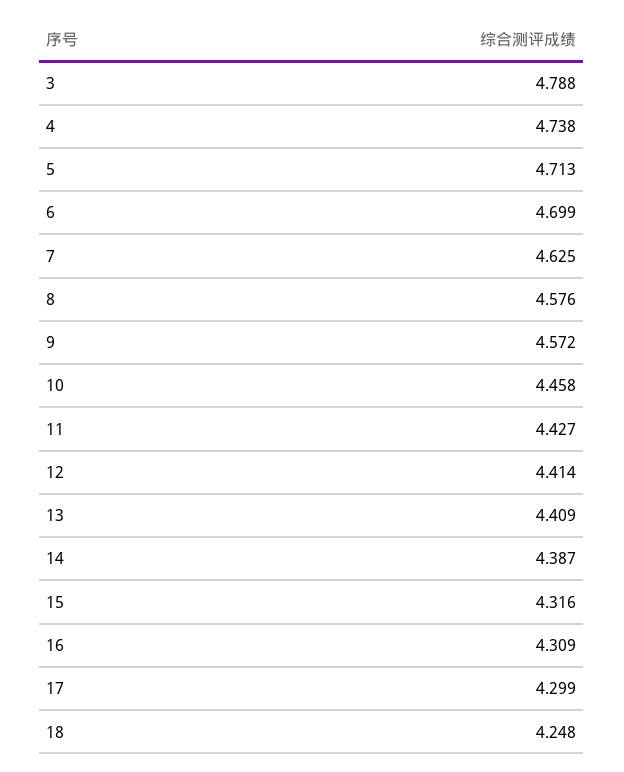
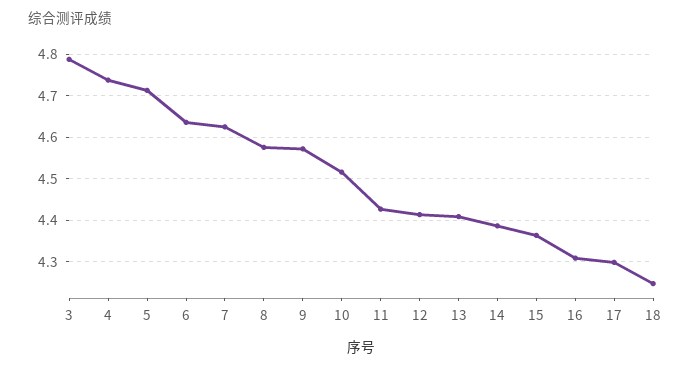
6: 4.699 -> 4.64
10: 4.458 -> 4.52
15: 4.316 -> 4.36

